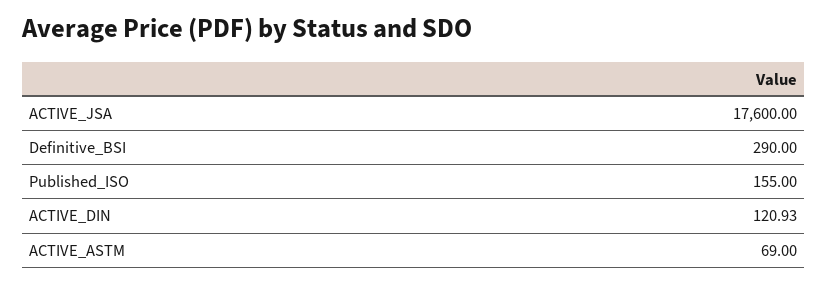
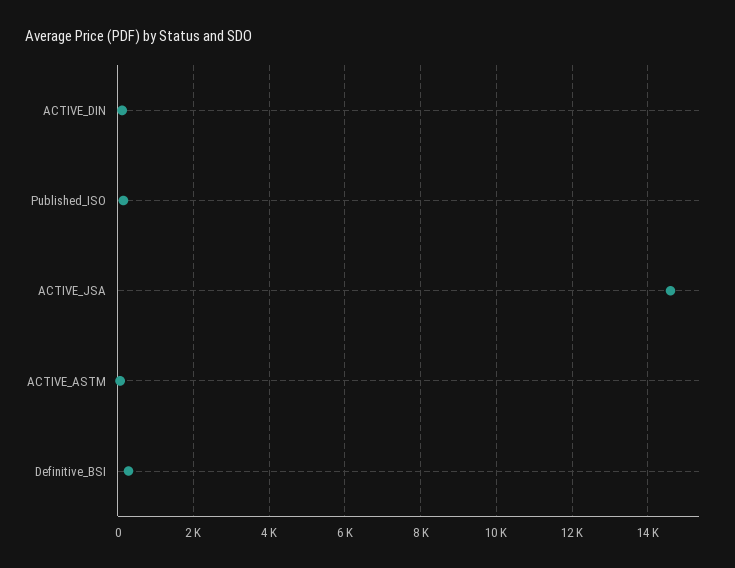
ACTIVE_JSA: 17600 -> 14600

